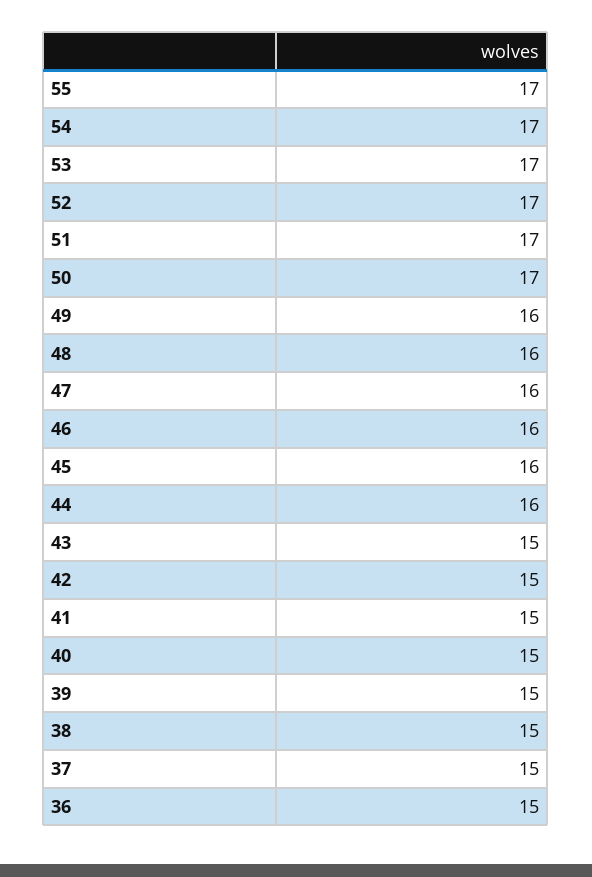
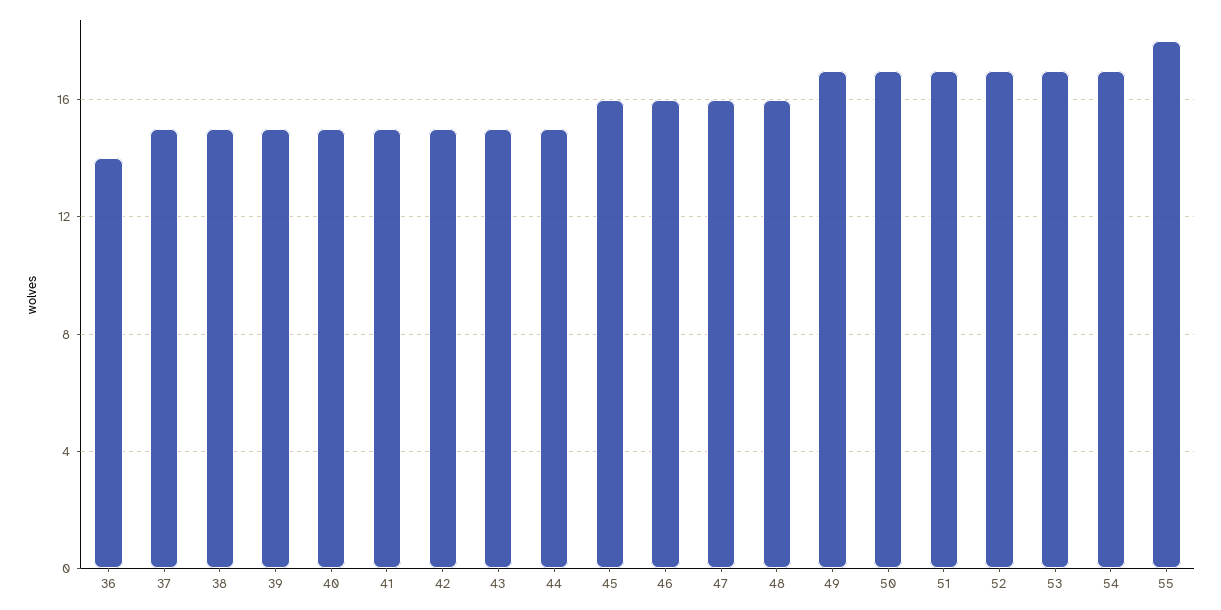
55: 17 -> 18
49: 16 -> 17
44: 16 -> 15
36: 15 -> 14

